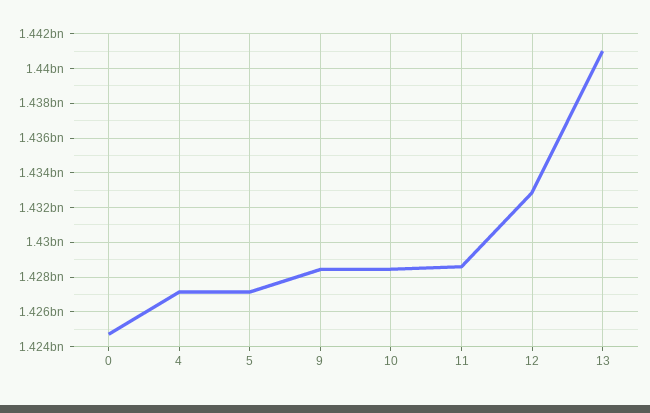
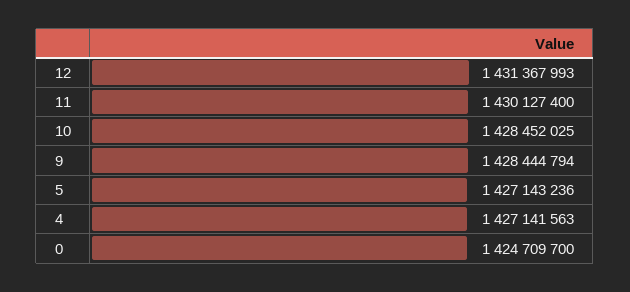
11: 1428500000 -> 1430127400
12: 1433000000 -> 1431367993
13: 1441000000 -> none

